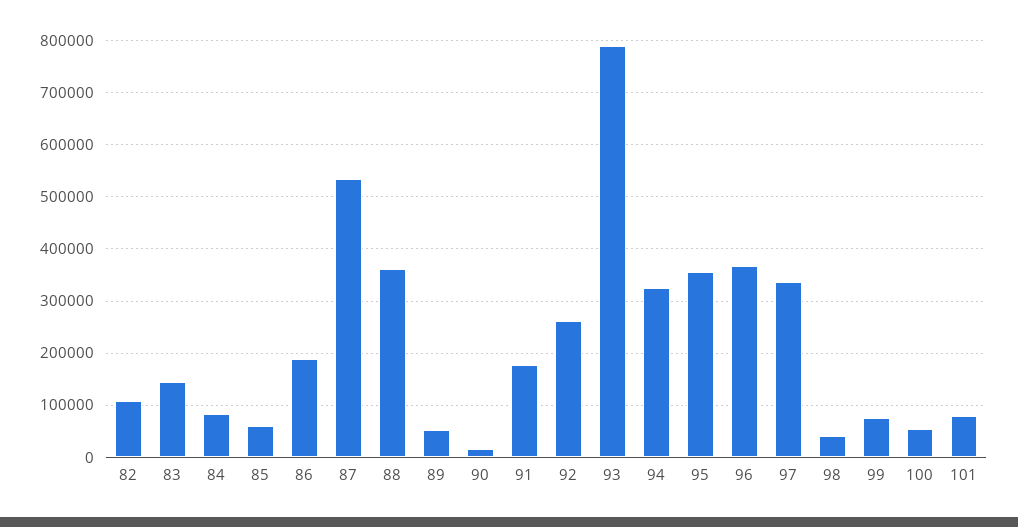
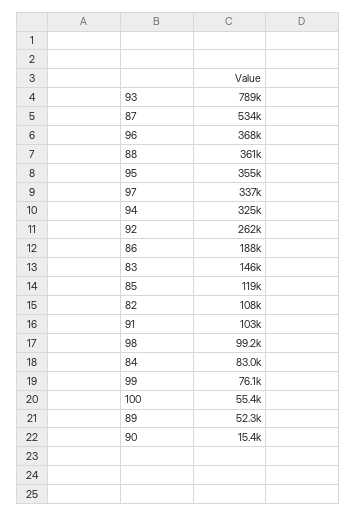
85: 60000 -> 119000
91: 180000 -> 103000
98: 40000 -> 99200
101: 80000 -> none

